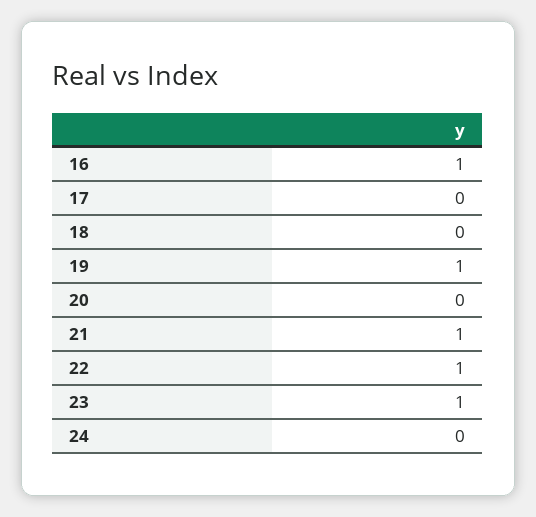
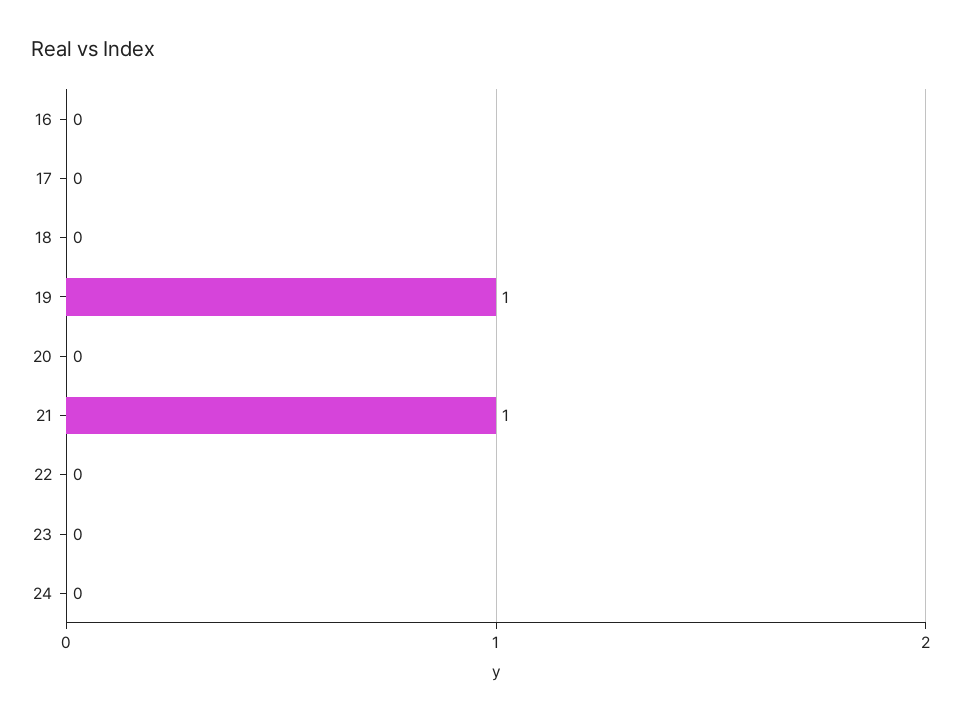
16: 1 -> 0
22: 1 -> 0
23: 1 -> 0

